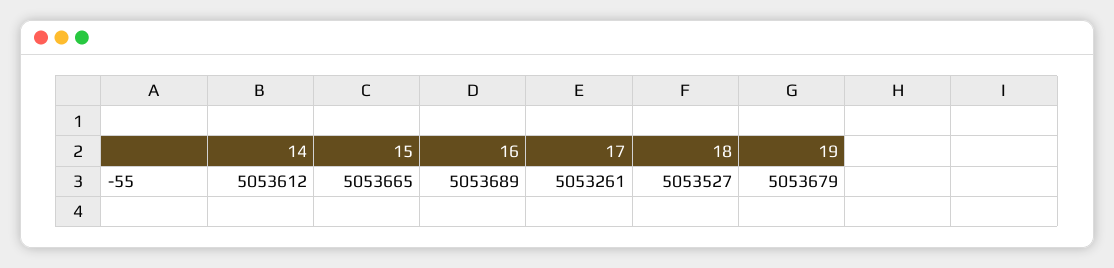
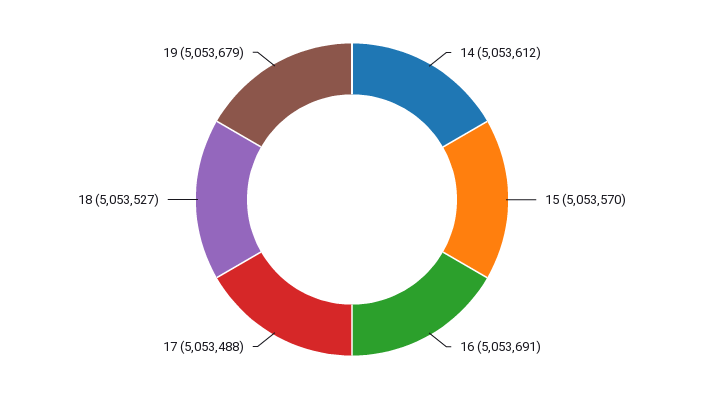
15: 5053665 -> 5053570
16: 5053689 -> 5053691
17: 5053261 -> 5053488

